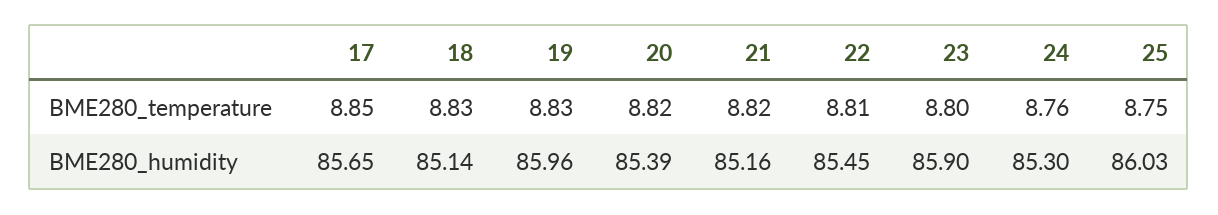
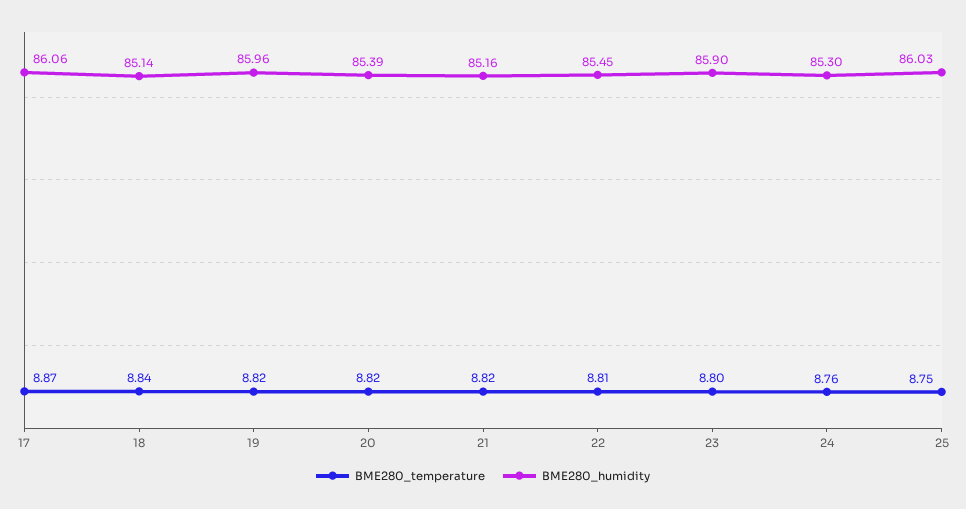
BME280_temperature, 17: 8.85 -> 8.87
BME280_temperature, 18: 8.83 -> 8.84
BME280_temperature, 19: 8.83 -> 8.82
BME280_humidity, 17: 85.65 -> 86.06

